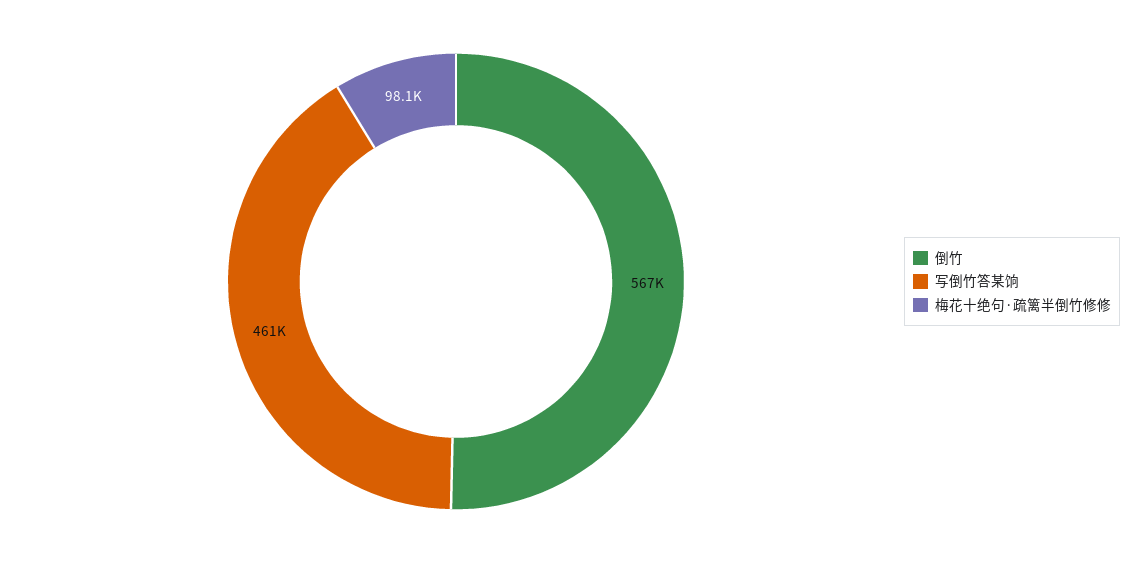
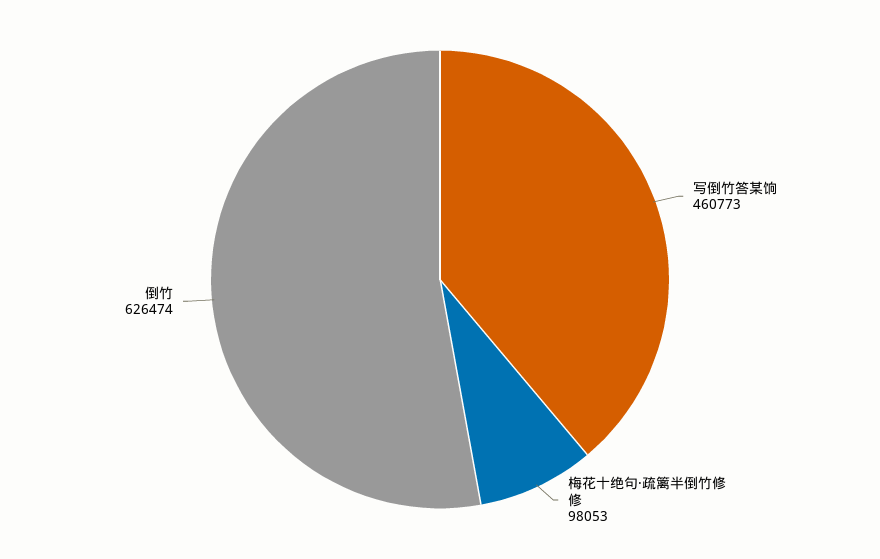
倒竹: 567000 -> 626474

